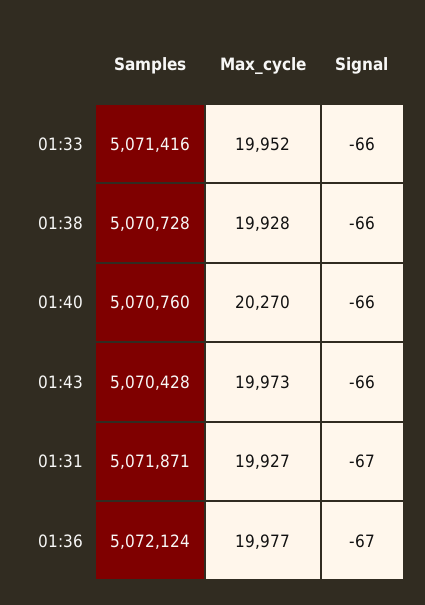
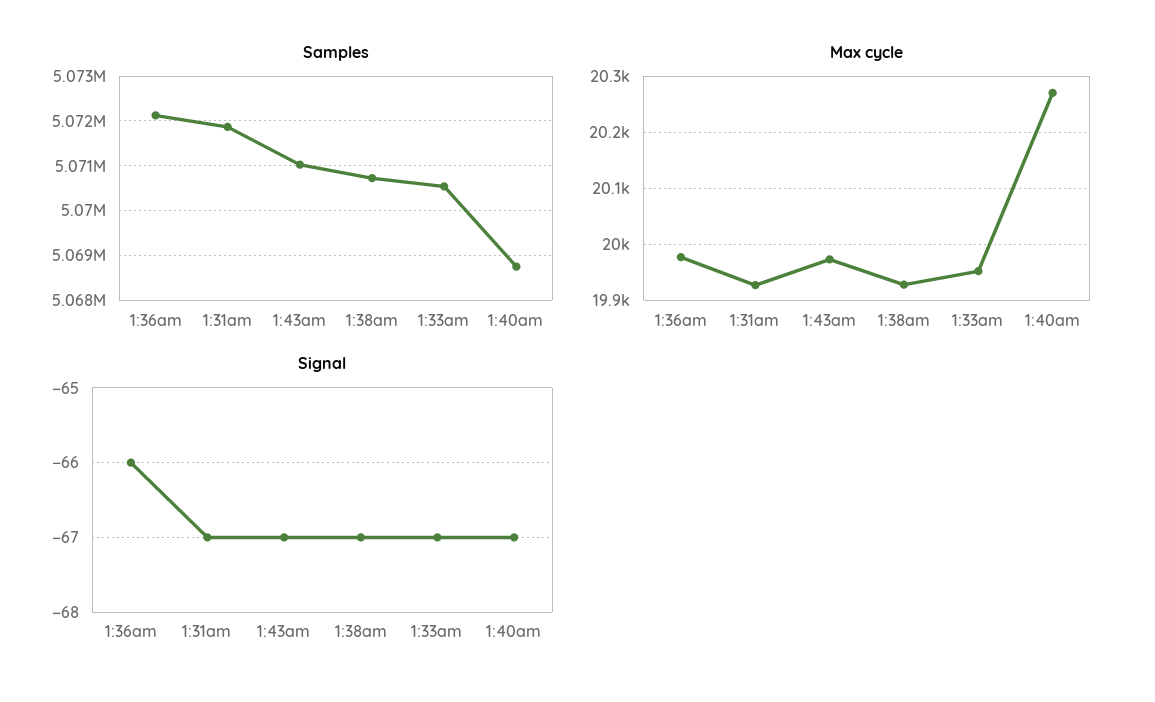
Samples, 01:33: 5071416 -> 5070600
Signal, 01:33: -66 -> -67
Signal, 01:38: -66 -> -67
Samples, 01:40: 5070760 -> 5068800
Signal, 01:40: -66 -> -67
Samples, 01:43: 5070428 -> 5071000
Signal, 01:43: -66 -> -67
Signal, 01:36: -67 -> -66

